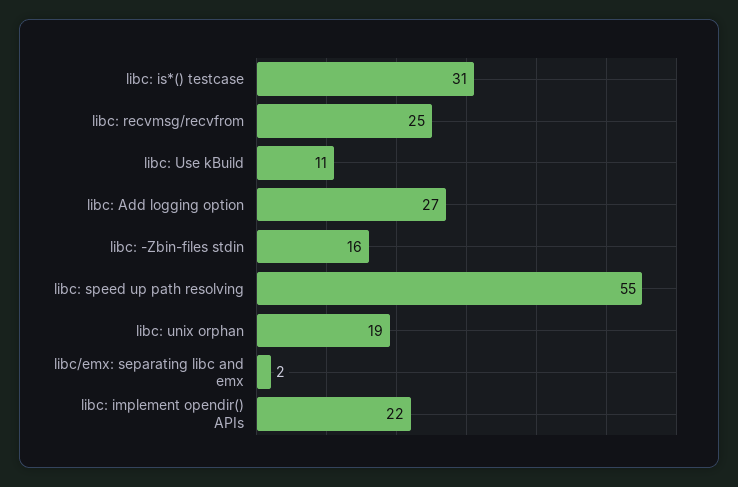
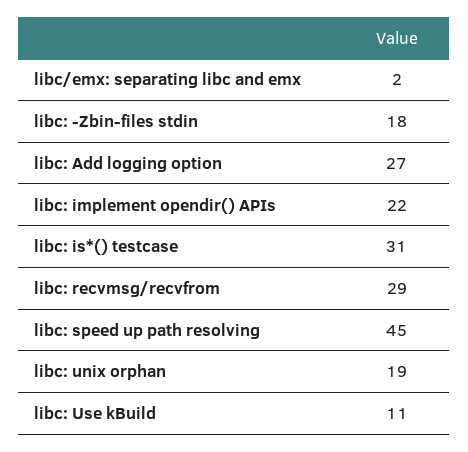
libc: recvmsg/recvfrom: 25 -> 29
libc: -Zbin-files stdin: 16 -> 18
libc: speed up path resolving: 55 -> 45

